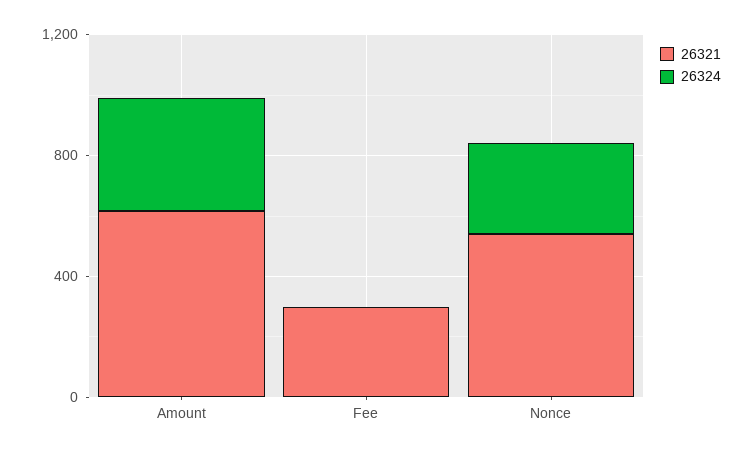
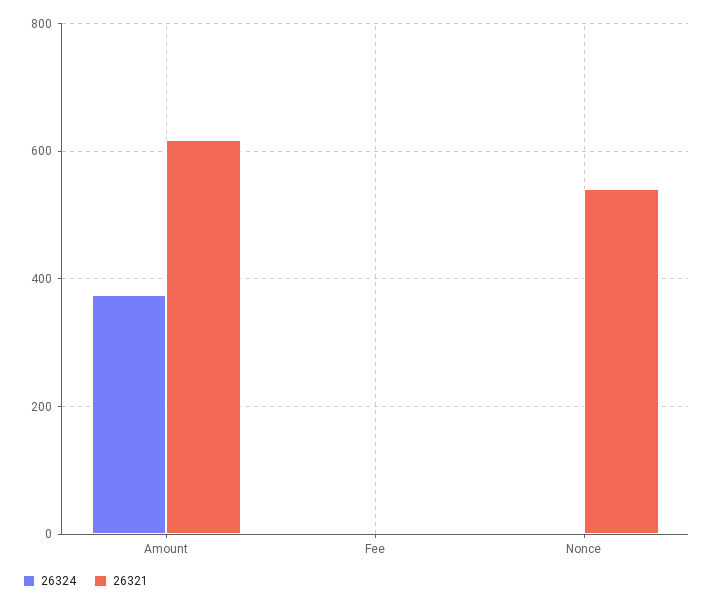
26321, Fee: 300 -> 0
26324, Nonce: 300 -> 0

